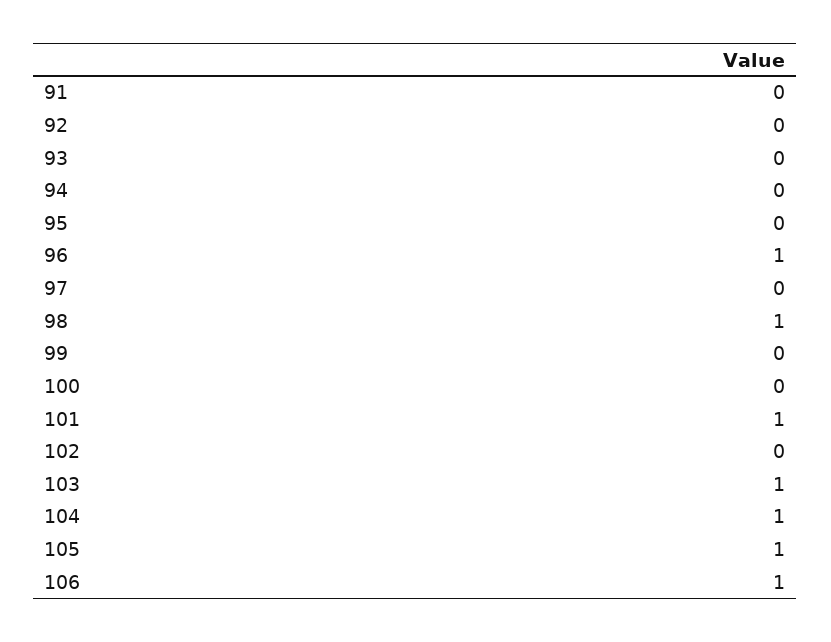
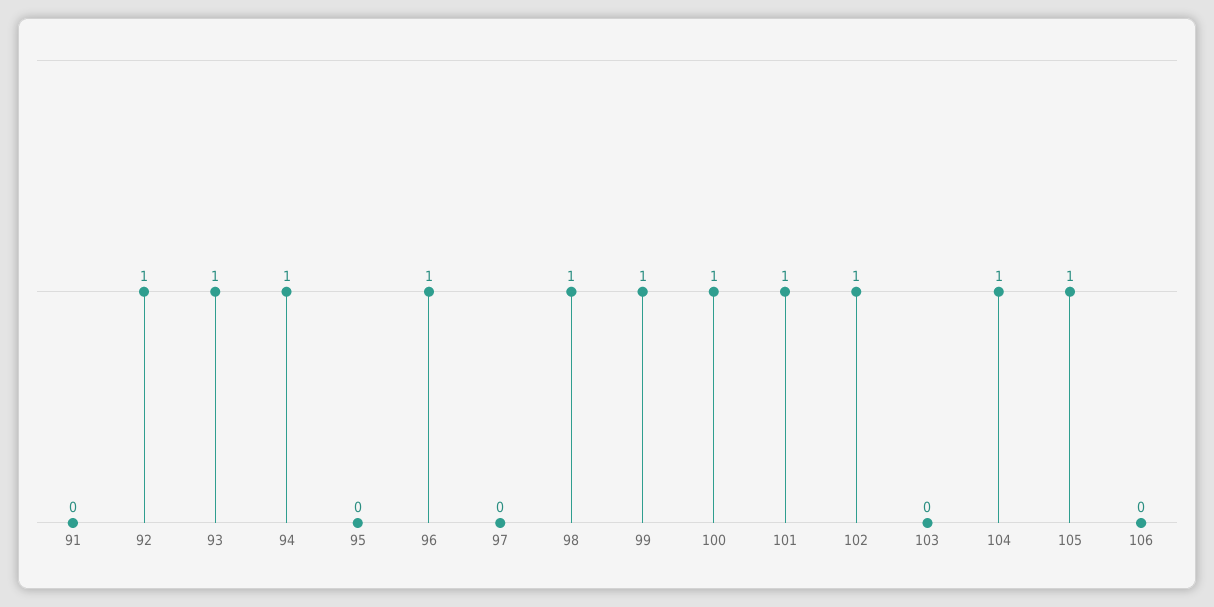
92: 0 -> 1
93: 0 -> 1
94: 0 -> 1
99: 0 -> 1
100: 0 -> 1
102: 0 -> 1
103: 1 -> 0
106: 1 -> 0

